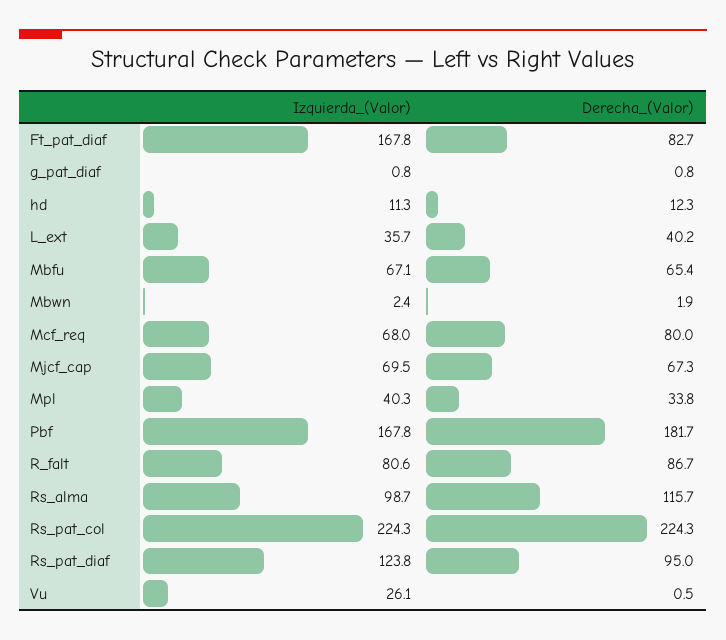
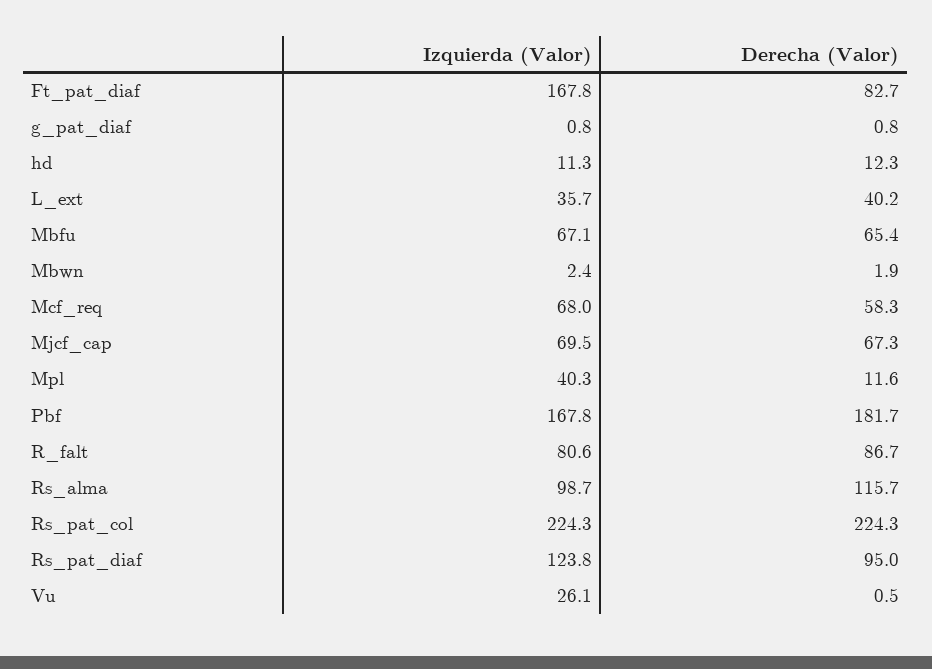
Derecha_(Valor), Mcf_req: 80 -> 58.3
Derecha_(Valor), Mpl: 33.8 -> 11.6

